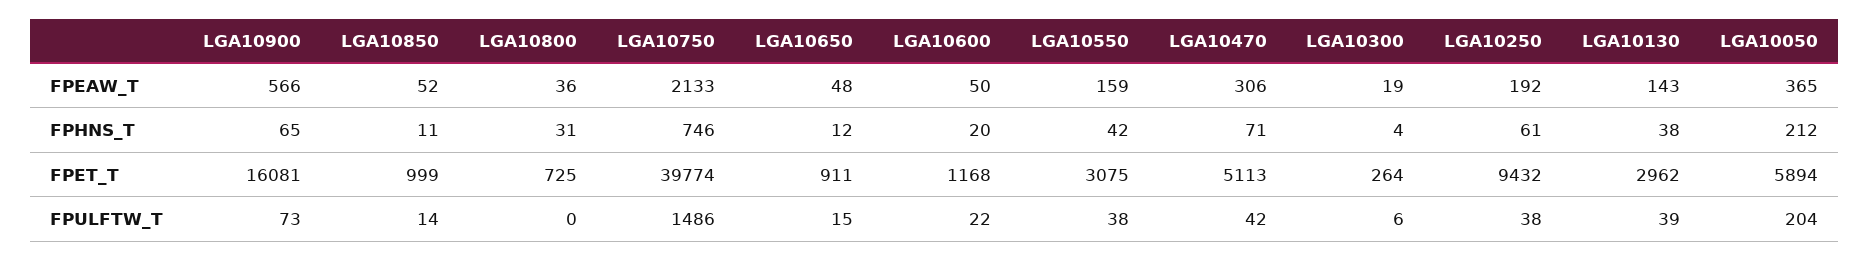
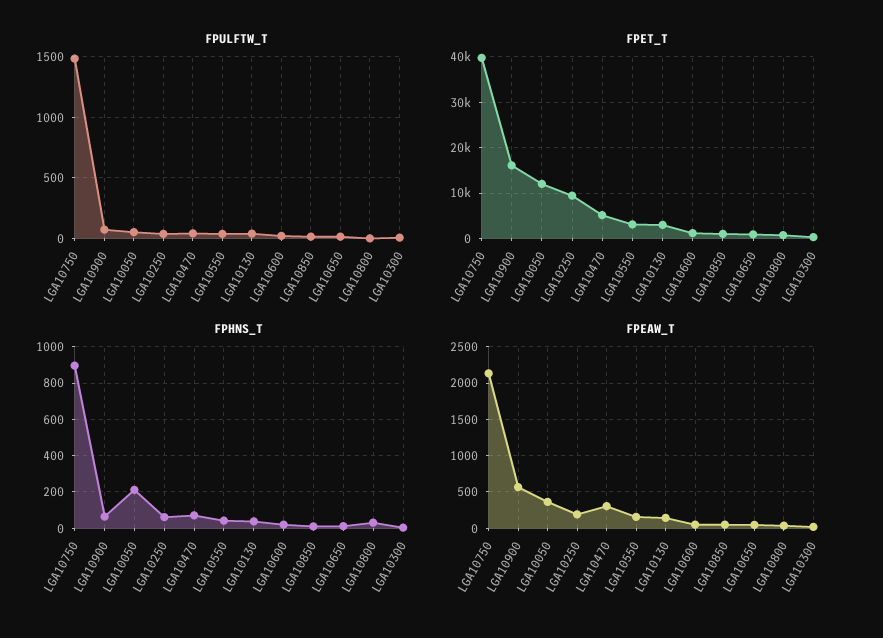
FPHNS_T, LGA10750: 746 -> 900
FPET_T, LGA10050: 5894 -> 12000
FPULFTW_T, LGA10050: 204 -> 50

